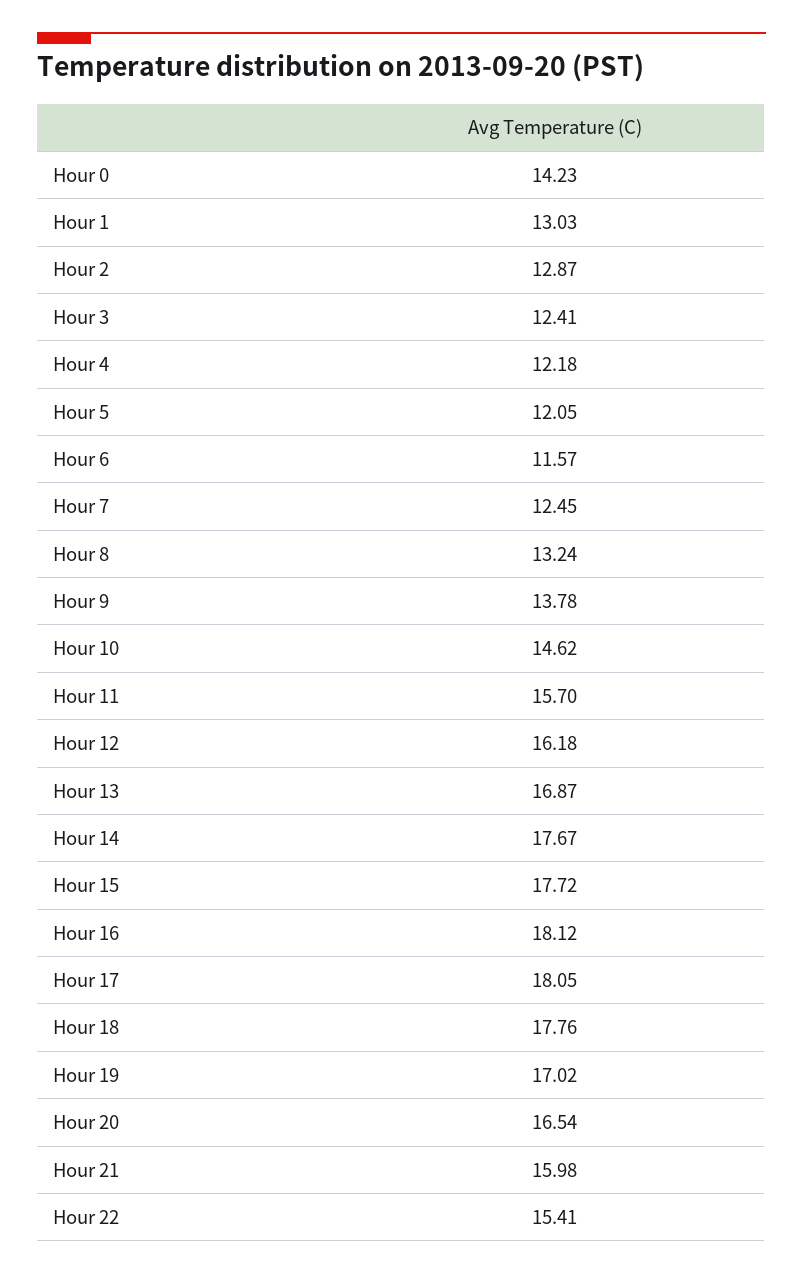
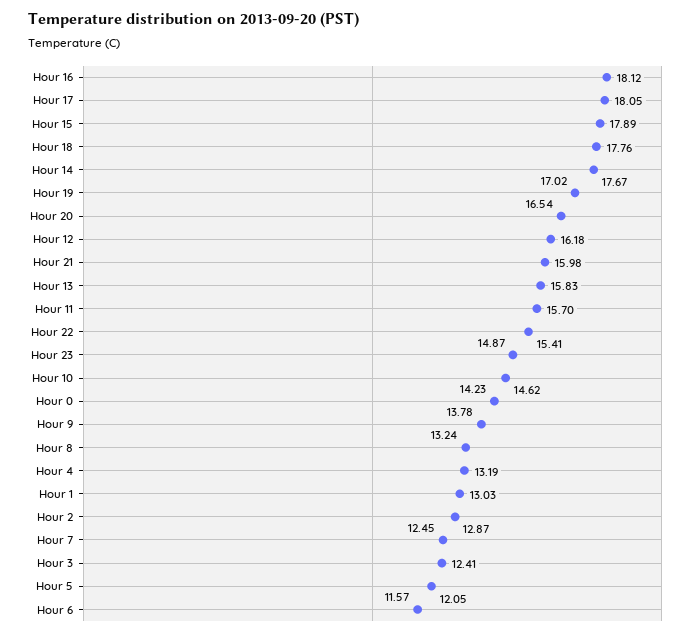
Hour 4: 12.18 -> 13.19
Hour 13: 16.87 -> 15.83
Hour 15: 17.72 -> 17.89
Hour 23: none -> 14.87

